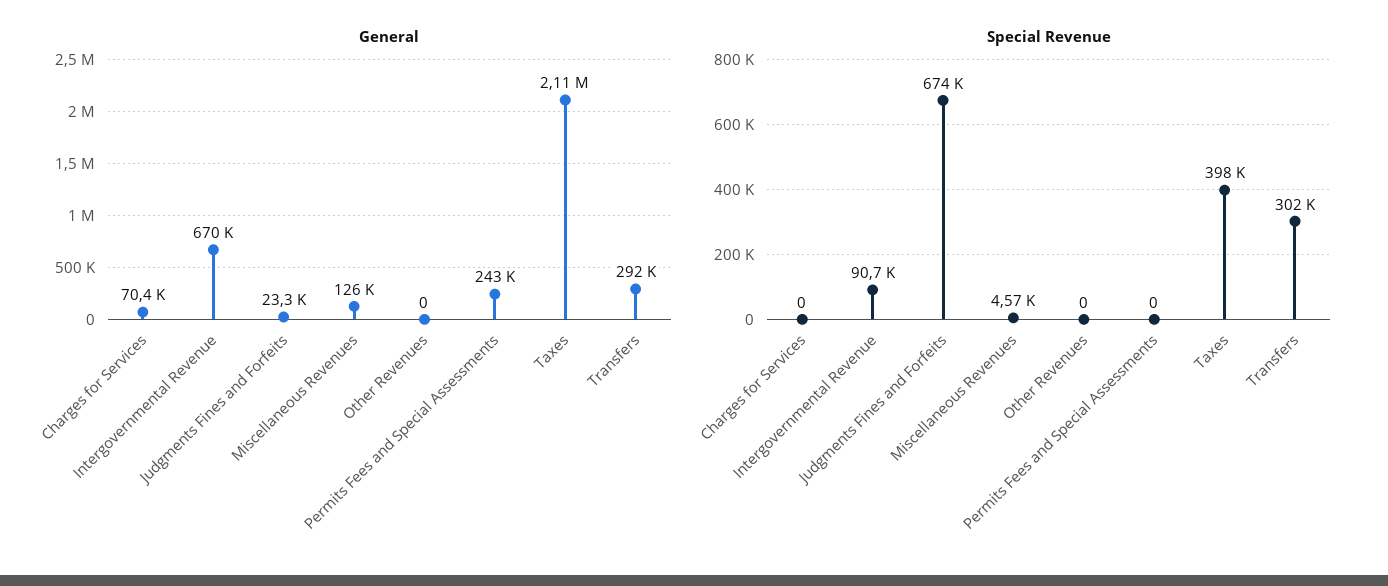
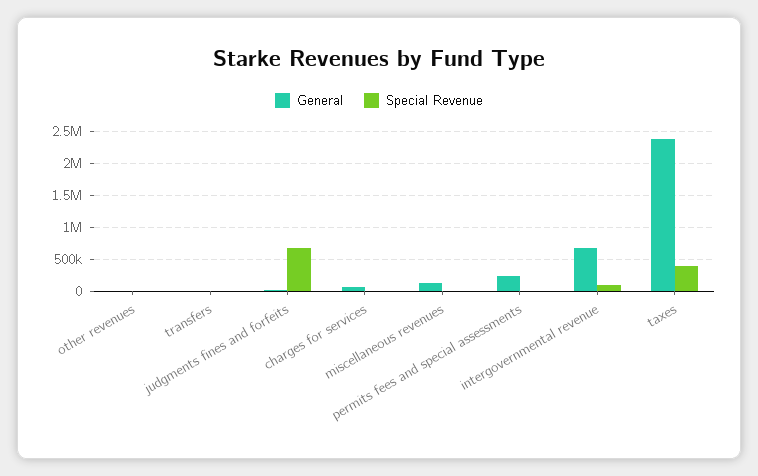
General, Taxes: 2110000 -> 2400000
General, Transfers: 292000 -> 0
Special Revenue, Transfers: 302000 -> 0

